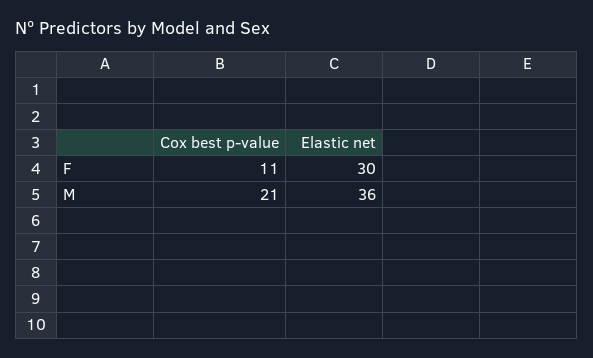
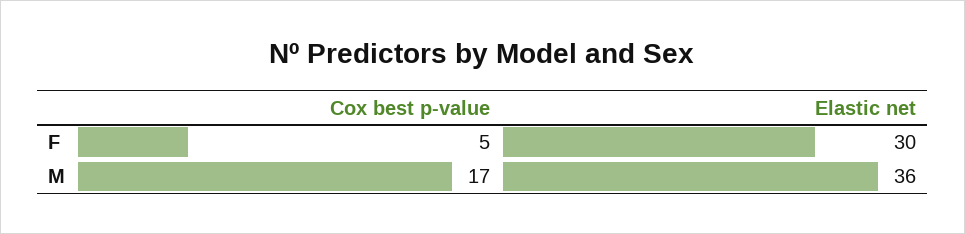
Cox best p-value, F: 11 -> 5
Cox best p-value, M: 21 -> 17

